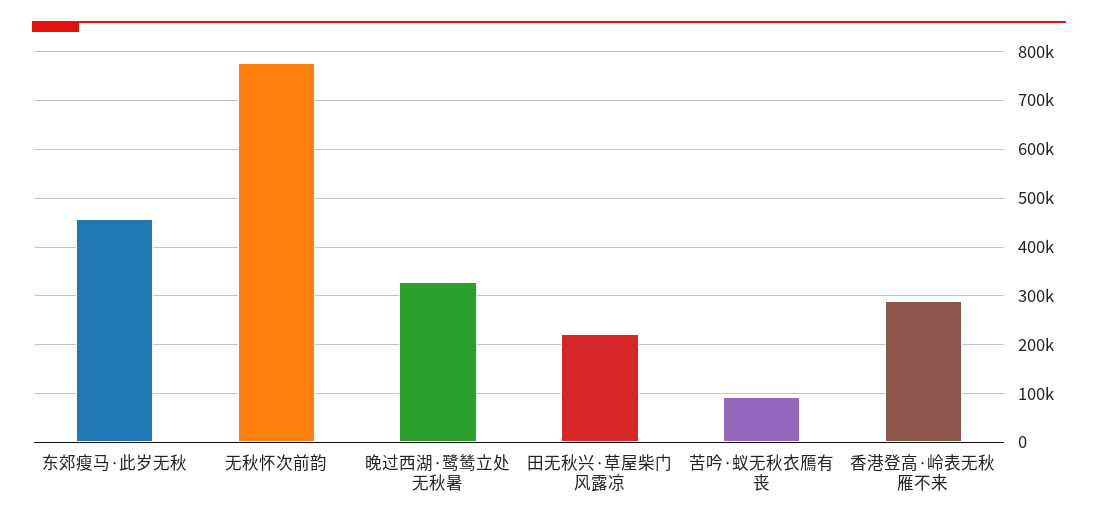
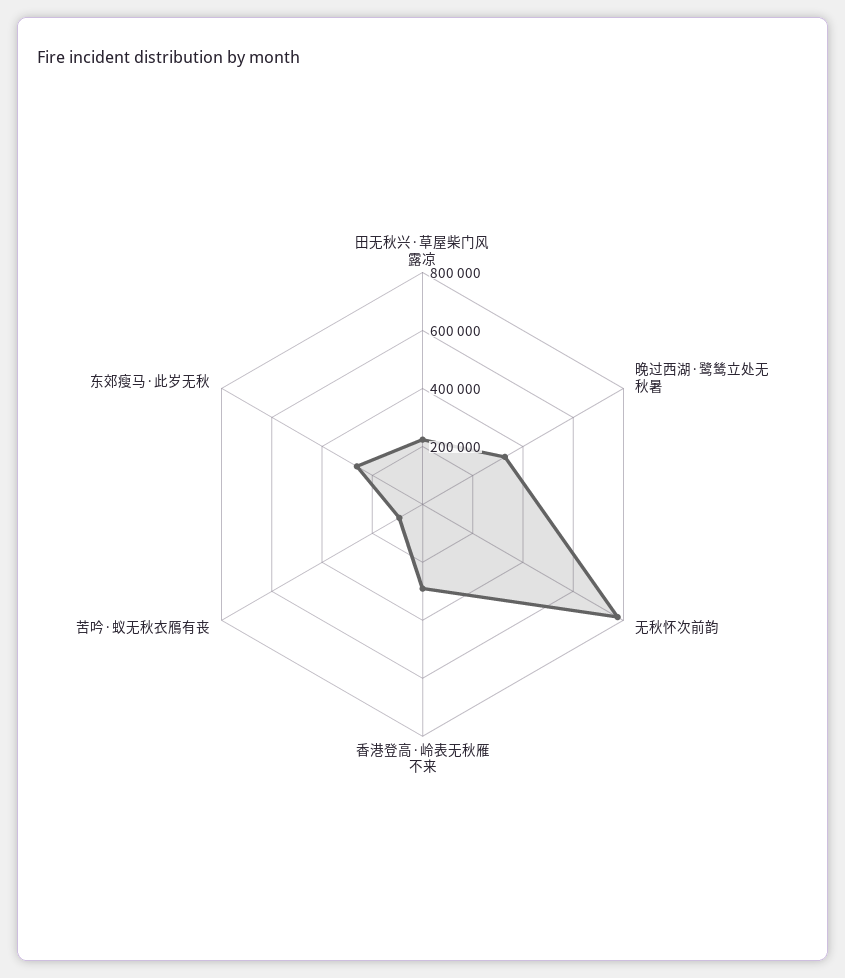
东郊瘦马·此岁无秋: 460000 -> 250000

